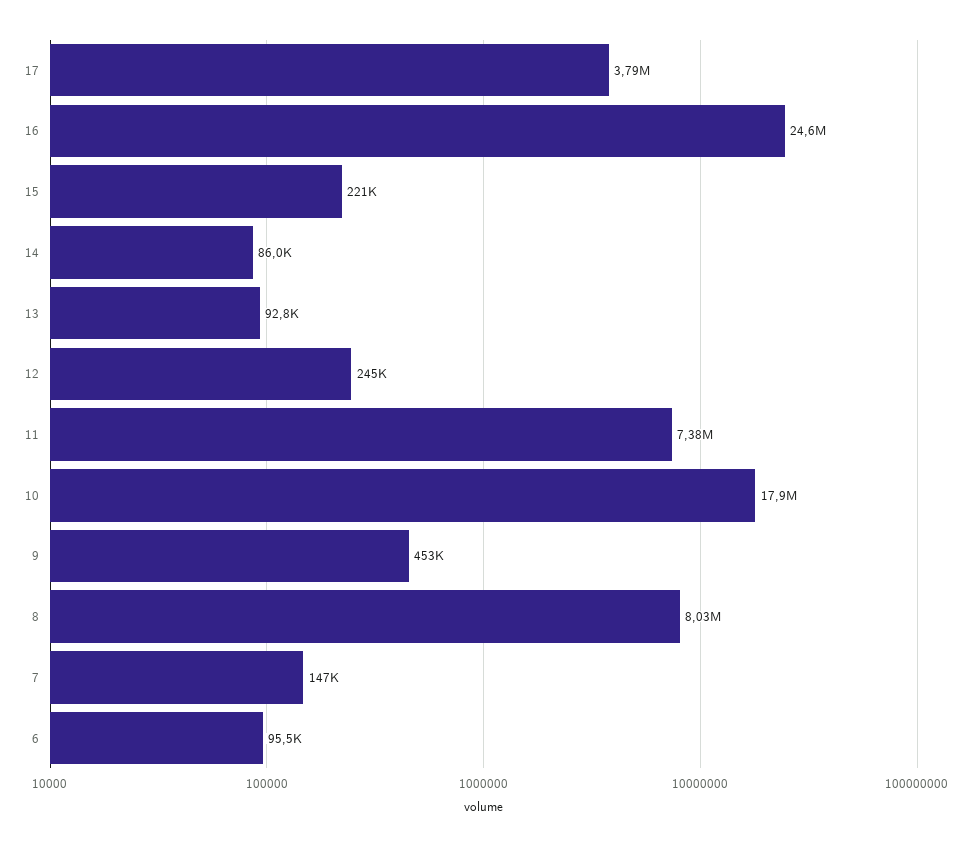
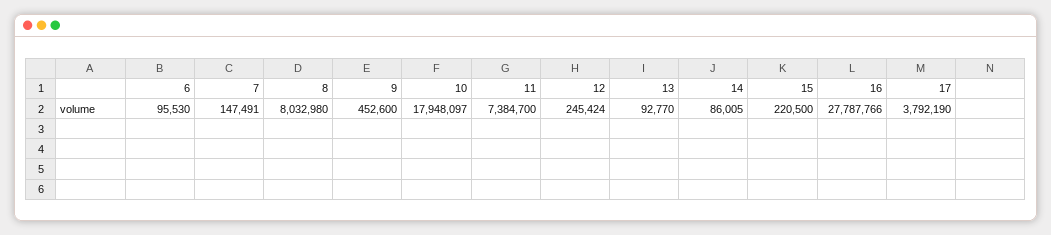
16: 24600000 -> 27787766

